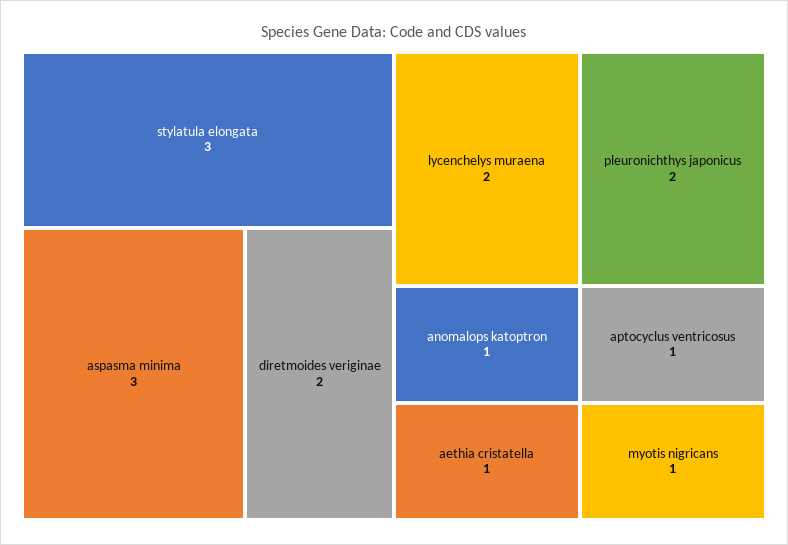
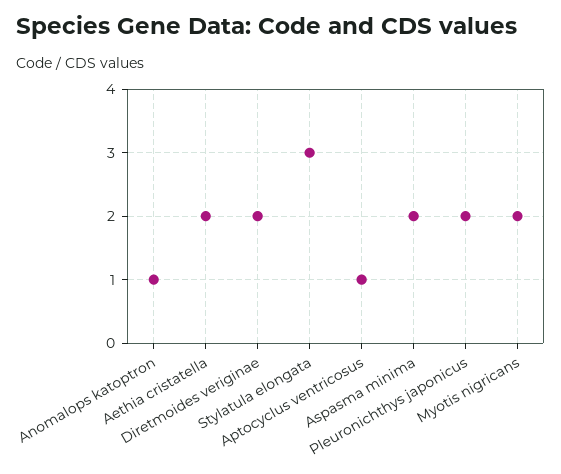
aspasma minima: 3 -> 2
lycenchelys muraena: 2 -> none
aethia cristatella: 1 -> 2
myotis nigricans: 1 -> 2

